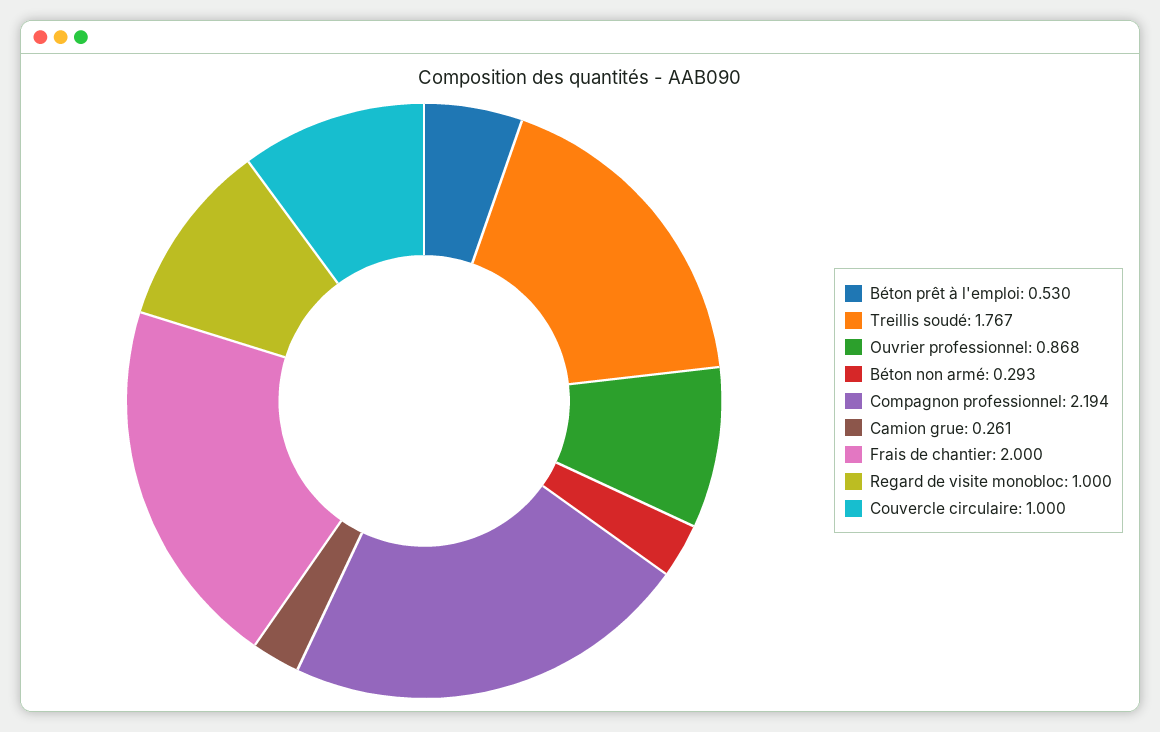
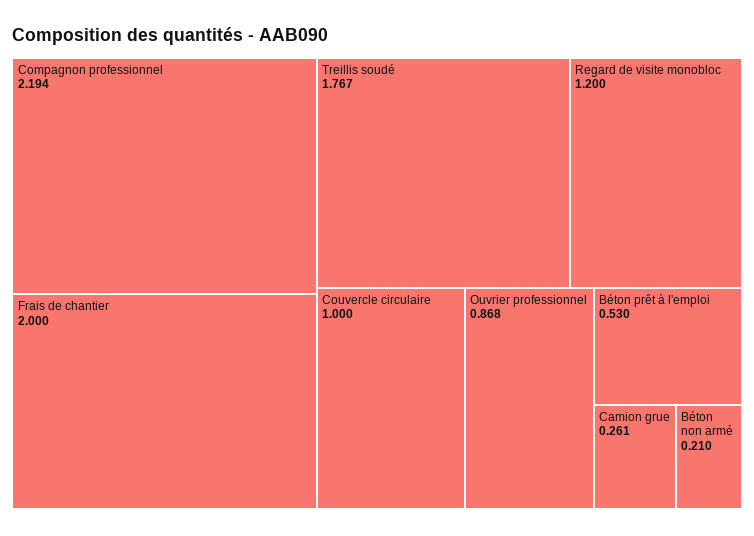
Béton non armé: 0.293 -> 0.21
Regard de visite monobloc: 1 -> 1.2

